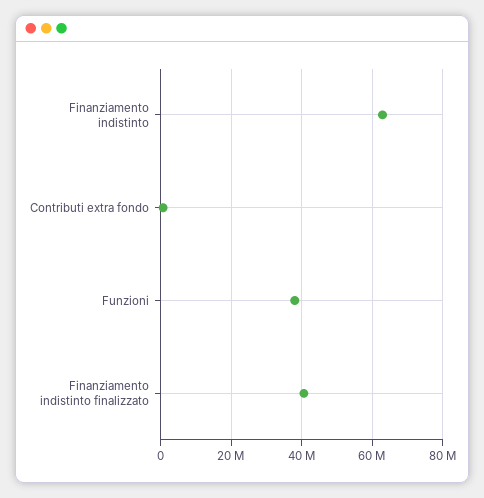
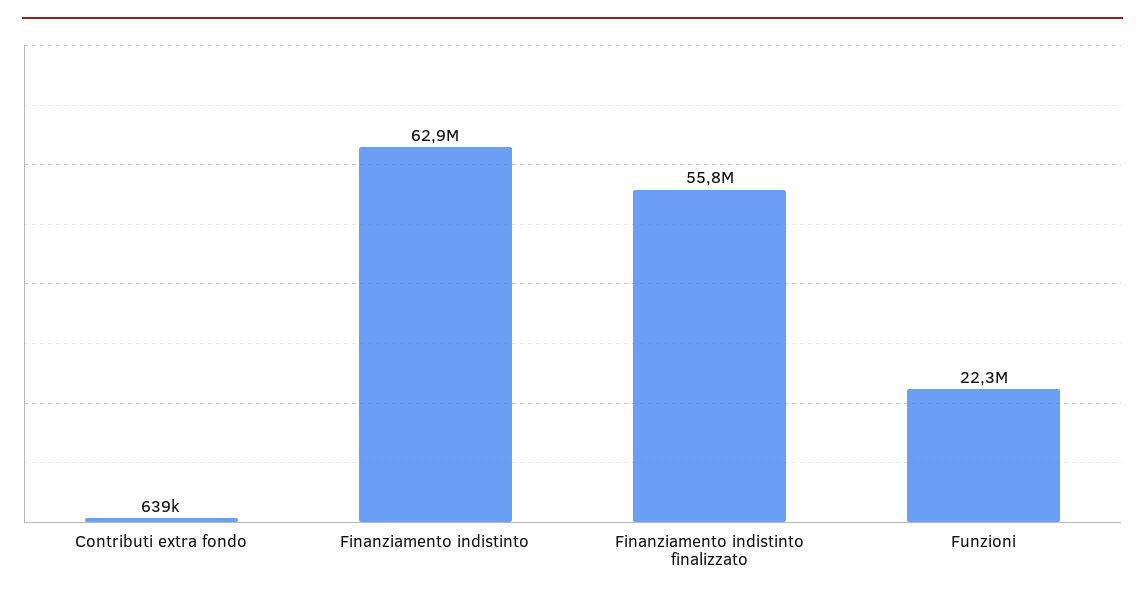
Funzioni: 38000000 -> 22300000
Finanziamento indistinto finalizzato: 40000000 -> 55800000

